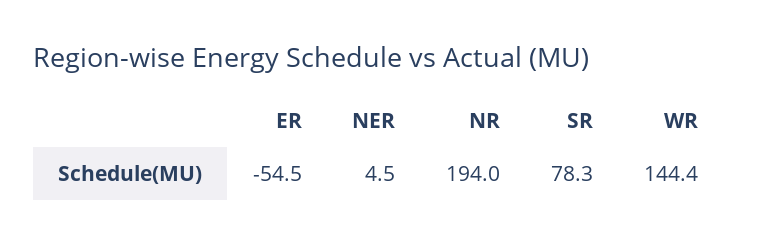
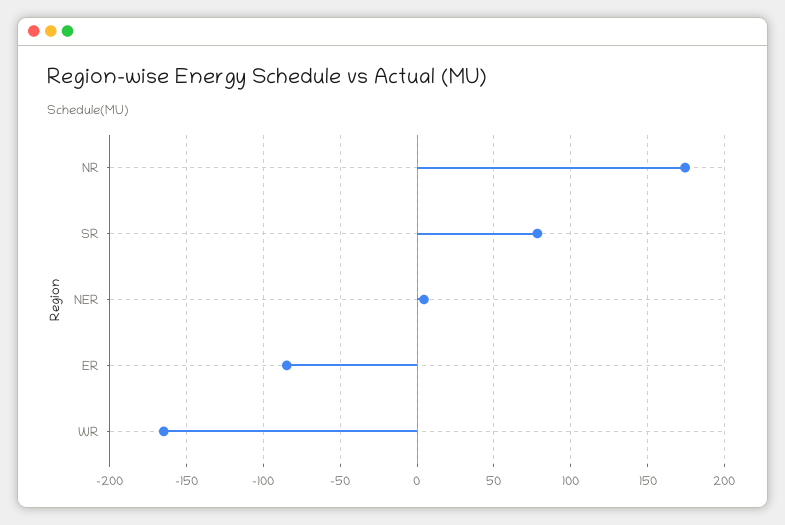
ER: -54.5 -> -85
NR: 194 -> 175
WR: 144.4 -> -165

